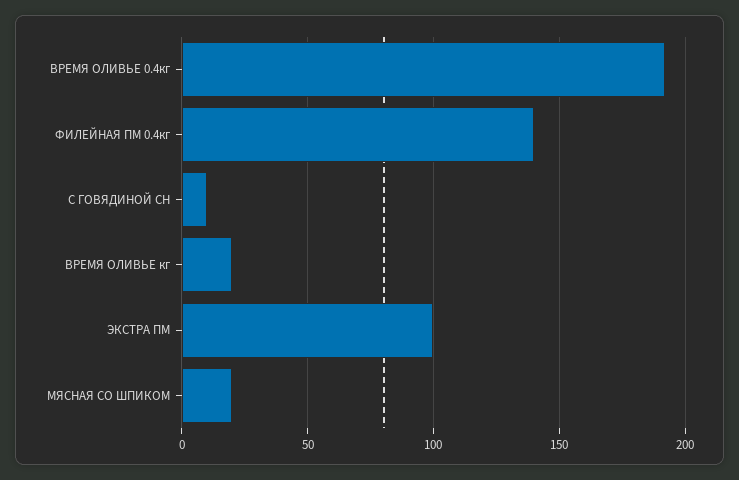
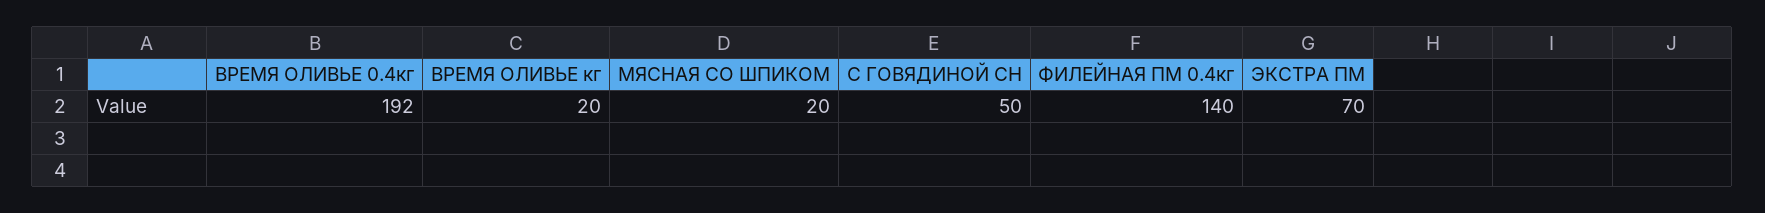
С ГОВЯДИНОЙ СН: 10 -> 50
ЭКСТРА ПМ: 100 -> 70

